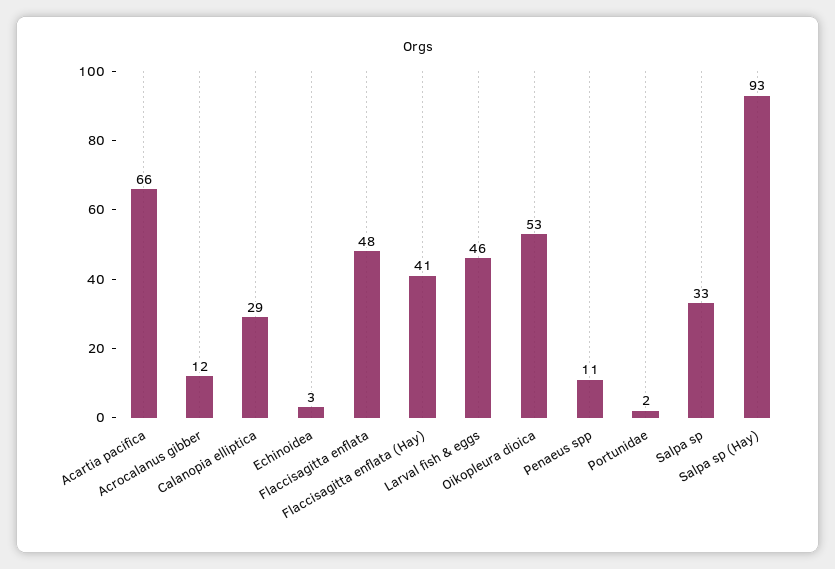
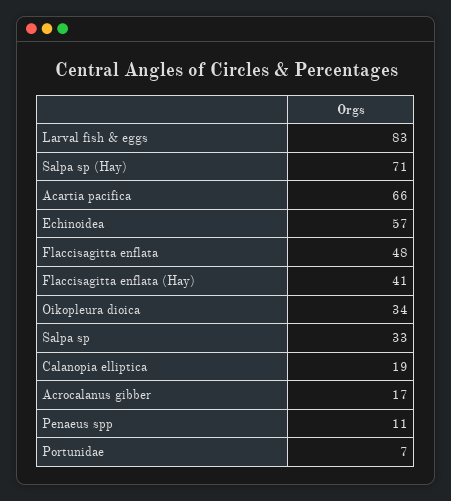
Acrocalanus gibber: 12 -> 17
Calanopia elliptica: 29 -> 19
Echinoidea: 3 -> 57
Larval fish & eggs: 46 -> 83
Oikopleura dioica: 53 -> 34
Portunidae: 2 -> 7
Salpa sp (Hay): 93 -> 71

